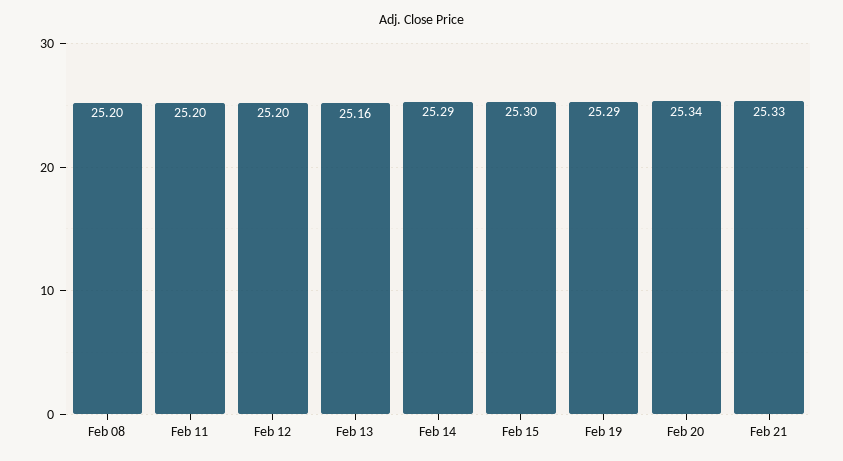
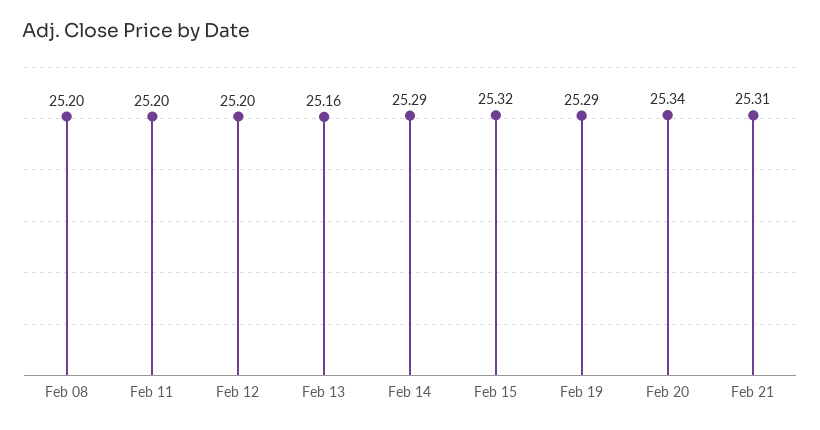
Feb 15: 25.3 -> 25.32
Feb 21: 25.33 -> 25.31

